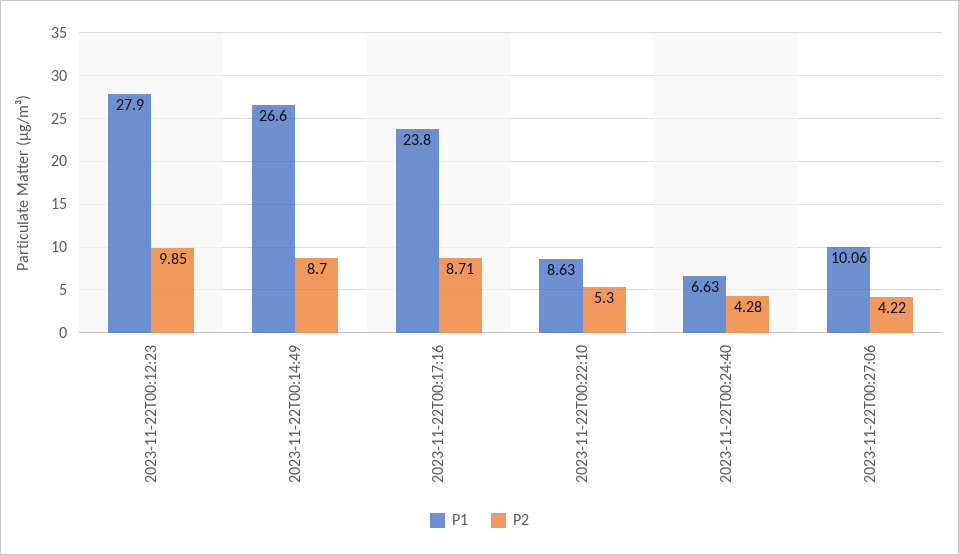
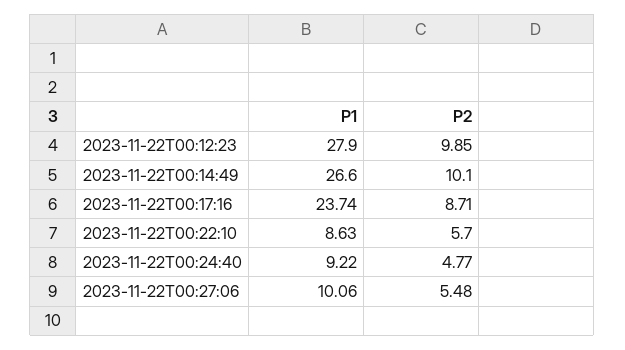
P2, 2023-11-22T00:14:49: 8.7 -> 10.1
P1, 2023-11-22T00:17:16: 23.8 -> 23.74
P2, 2023-11-22T00:22:10: 5.3 -> 5.7
P1, 2023-11-22T00:24:40: 6.63 -> 9.22
P2, 2023-11-22T00:24:40: 4.28 -> 4.77
P2, 2023-11-22T00:27:06: 4.22 -> 5.48

